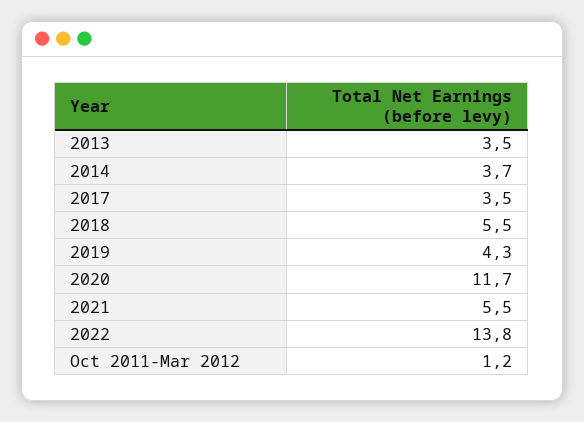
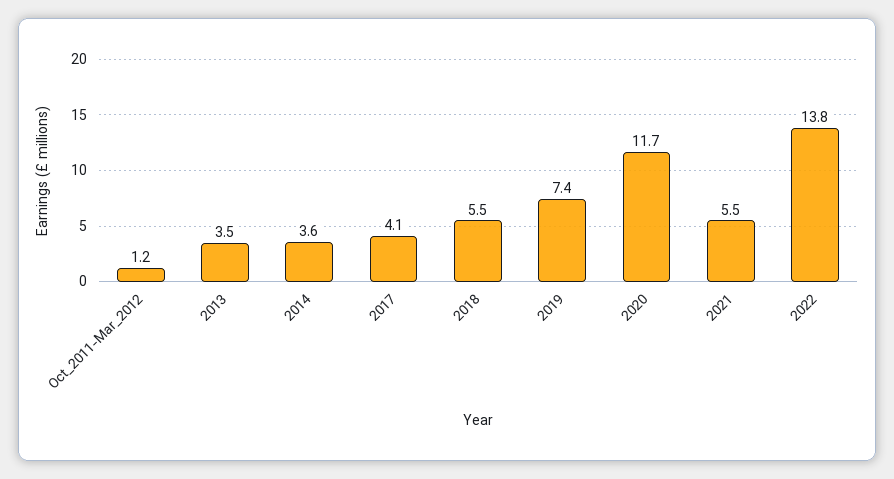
2014: 3.7 -> 3.6
2017: 3.5 -> 4.1
2019: 4.3 -> 7.4

